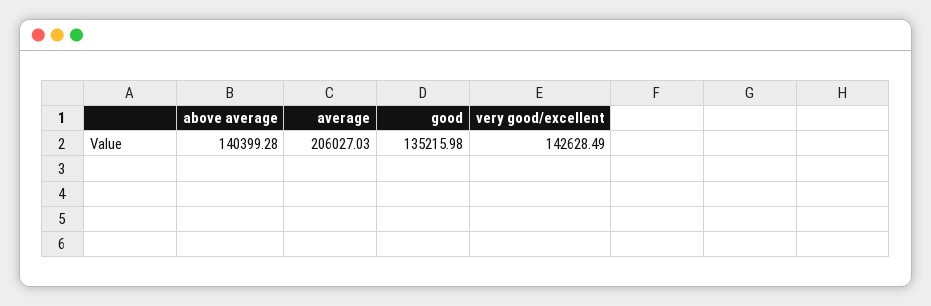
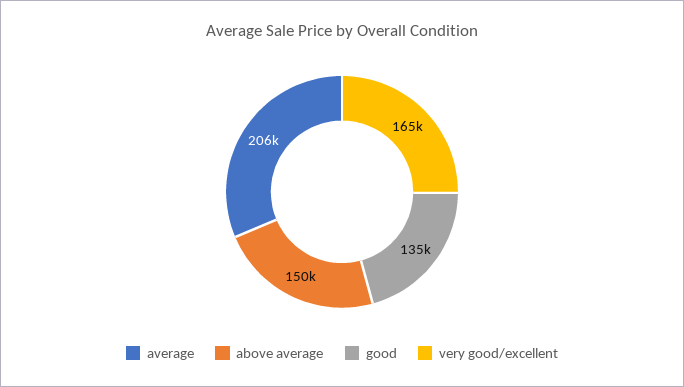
above average: 140399.28 -> 150000
very good/excellent: 142628.49 -> 165000

